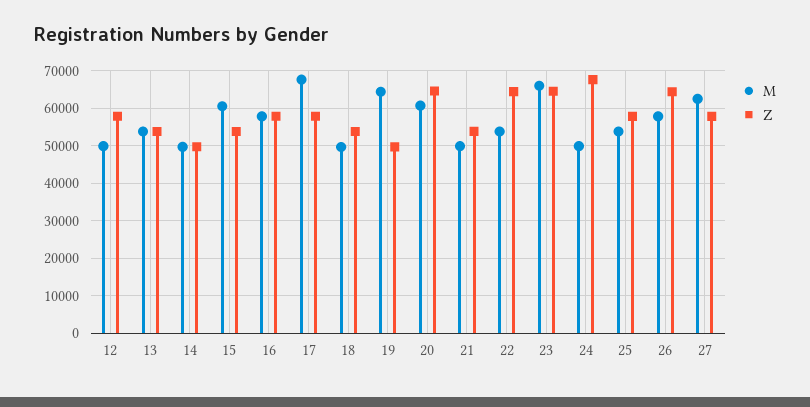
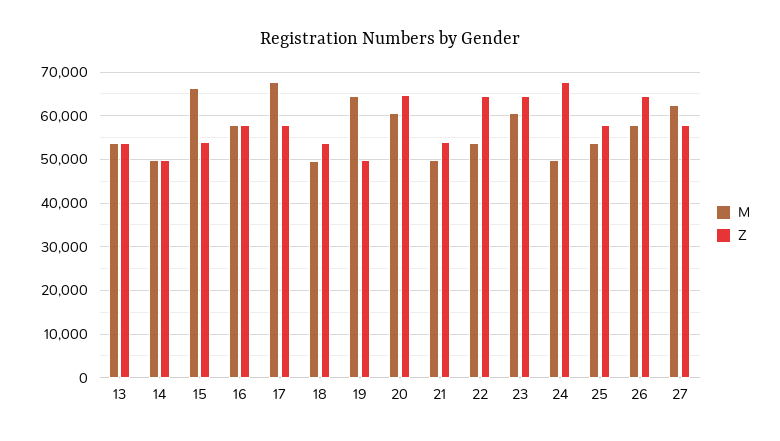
M, 12: 50000 -> none
Z, 12: 58000 -> none
M, 15: 60000 -> 66000
M, 23: 66000 -> 60000

